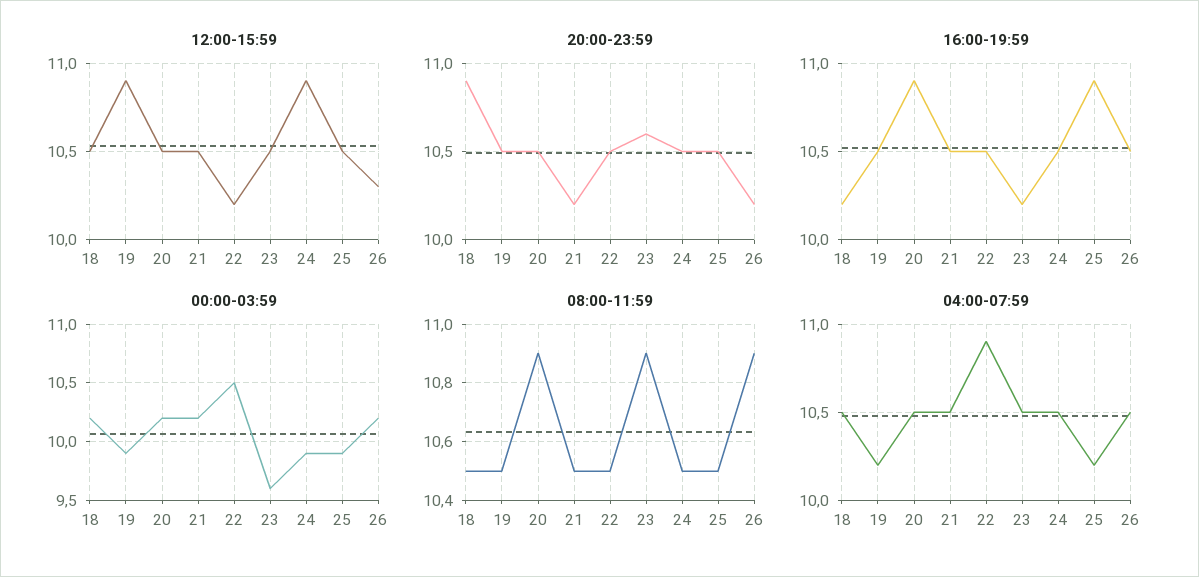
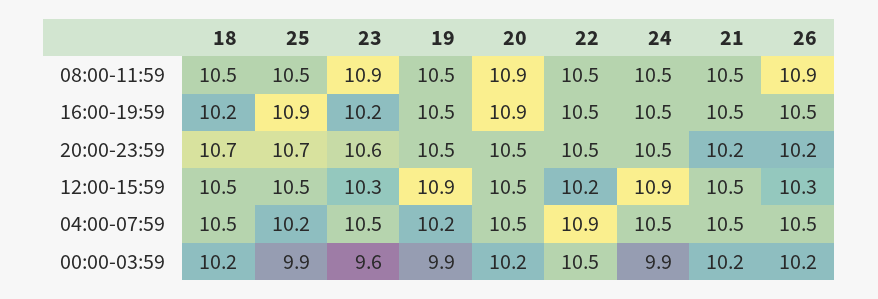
12:00-15:59, 23: 10.5 -> 10.3
20:00-23:59, 18: 10.9 -> 10.7
20:00-23:59, 25: 10.5 -> 10.7

